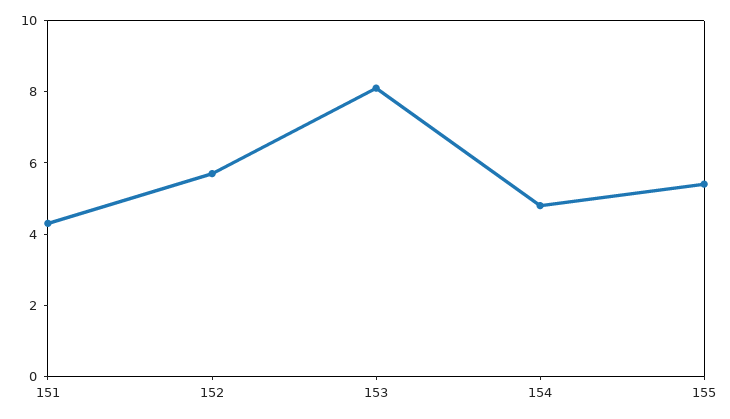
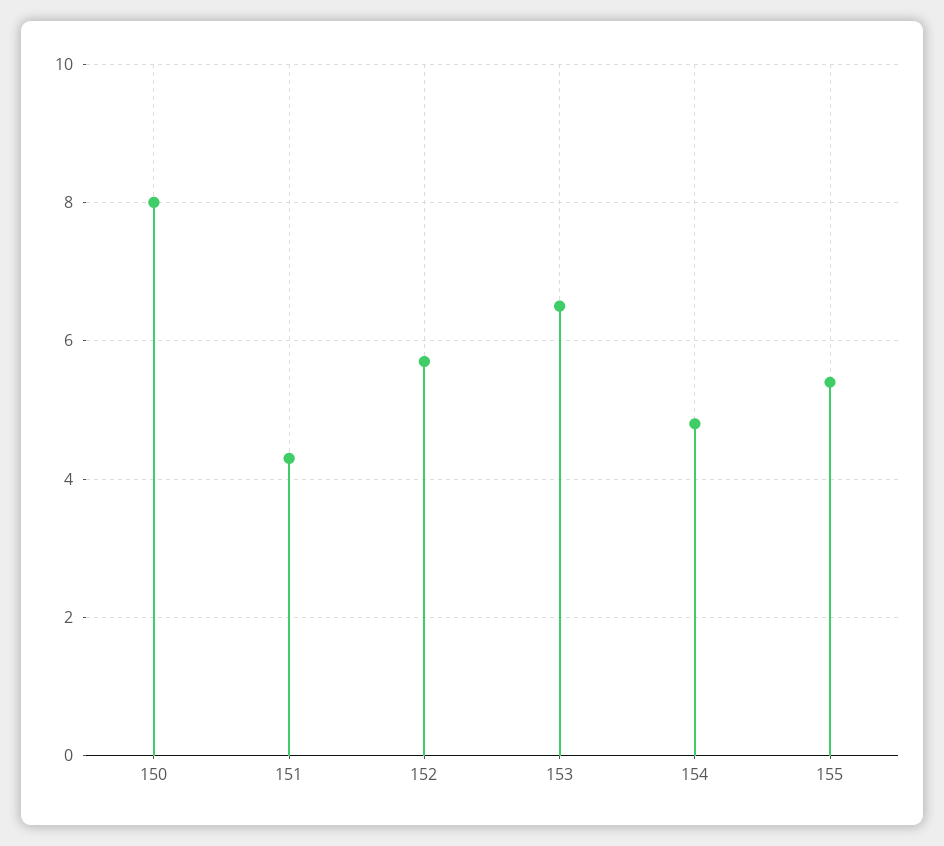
153: 8 -> 6.5
150: none -> 8

